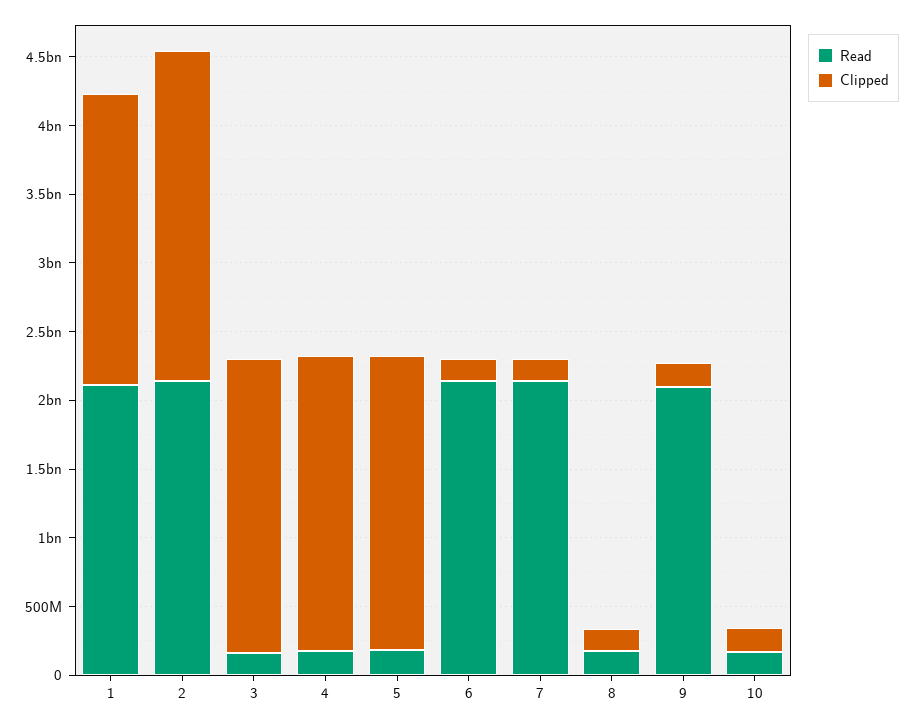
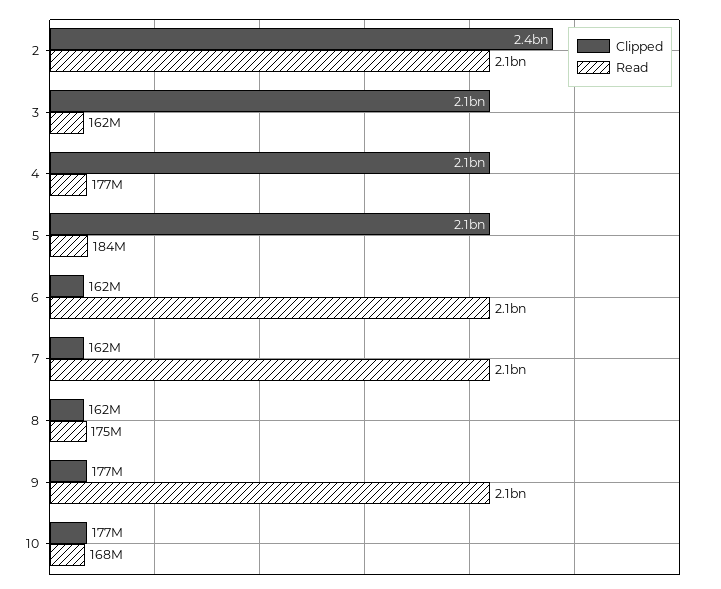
Read, 1: 2100000000 -> none
Clipped, 1: 2100000000 -> none

